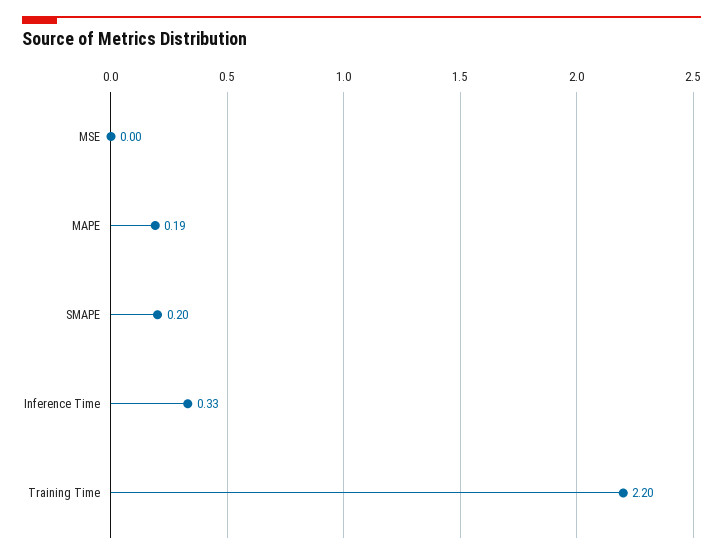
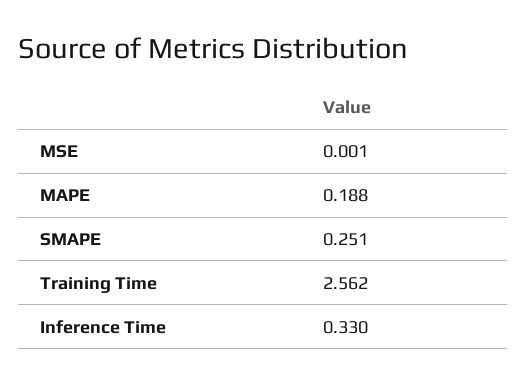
SMAPE: 0.2 -> 0.251
Training Time: 2.2 -> 2.562

